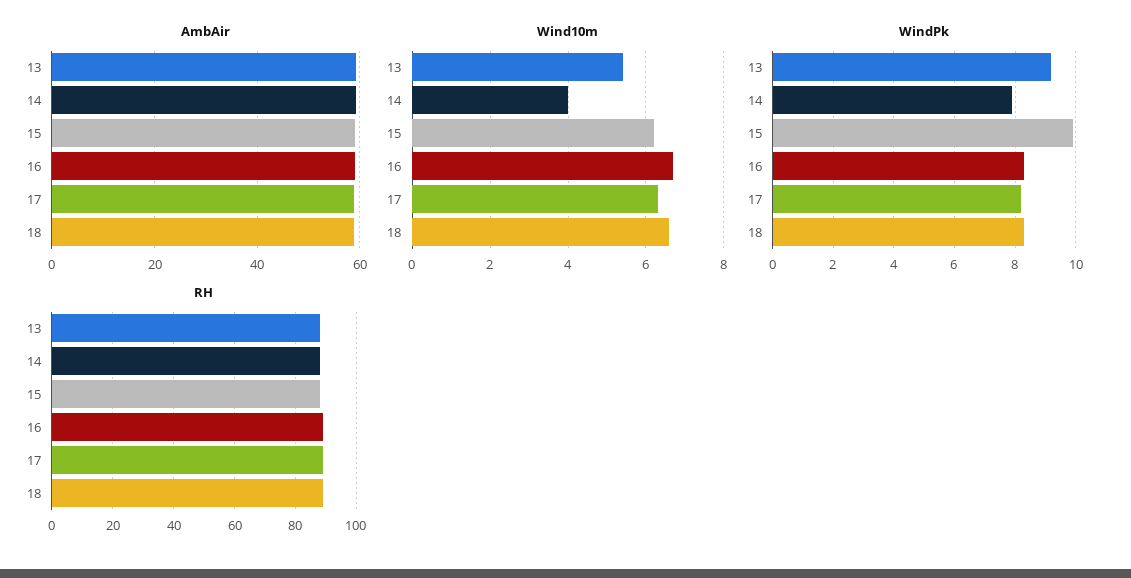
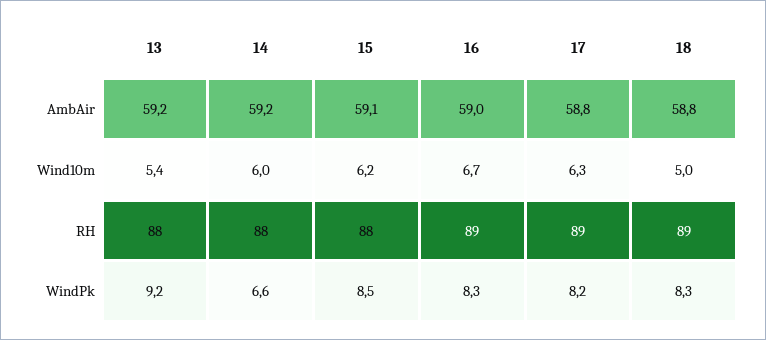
Wind10m, 14: 4 -> 6
Wind10m, 18: 6.5 -> 5
WindPk, 14: 8 -> 6.6
WindPk, 15: 10 -> 8.5

